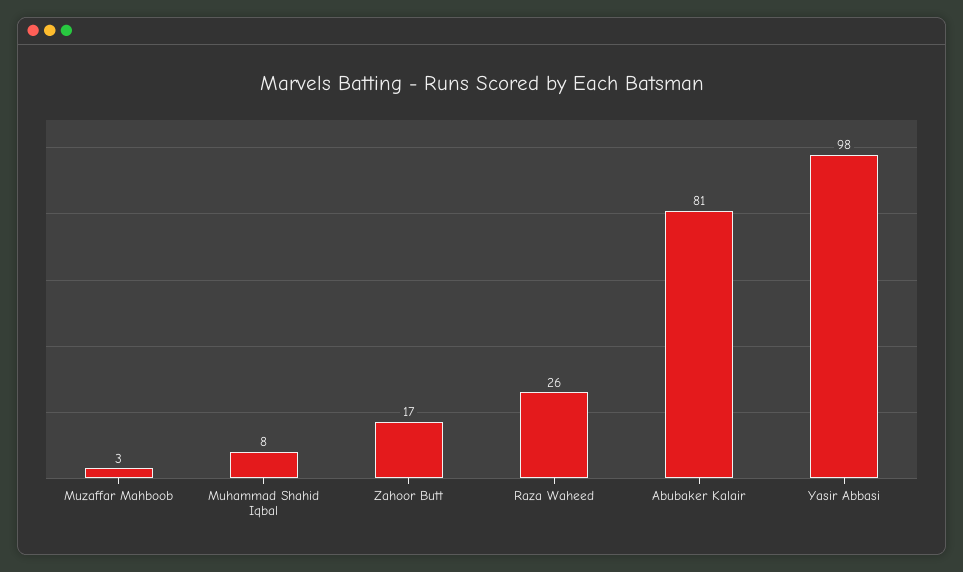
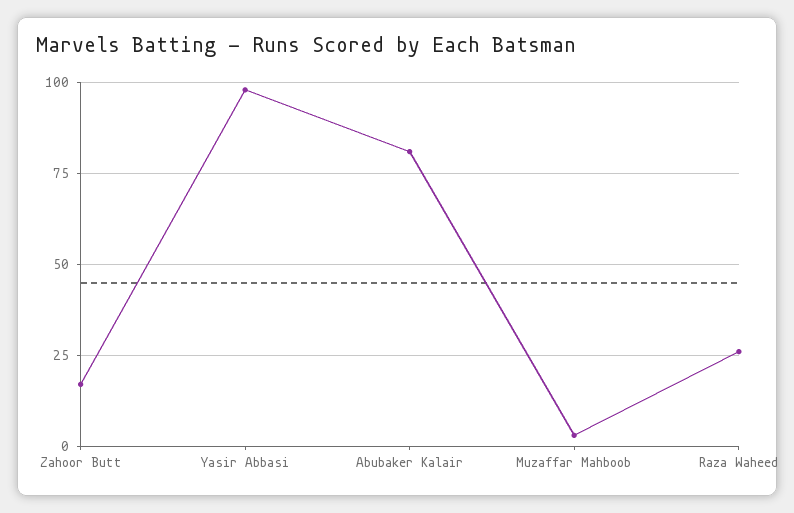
Muhammad Shahid Iqbal: 8 -> none

